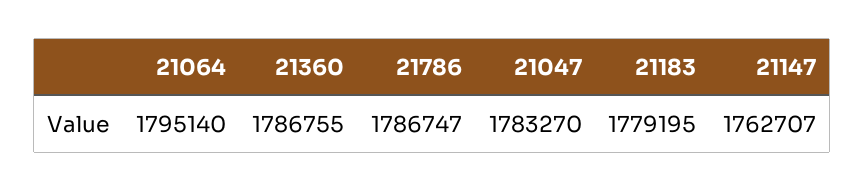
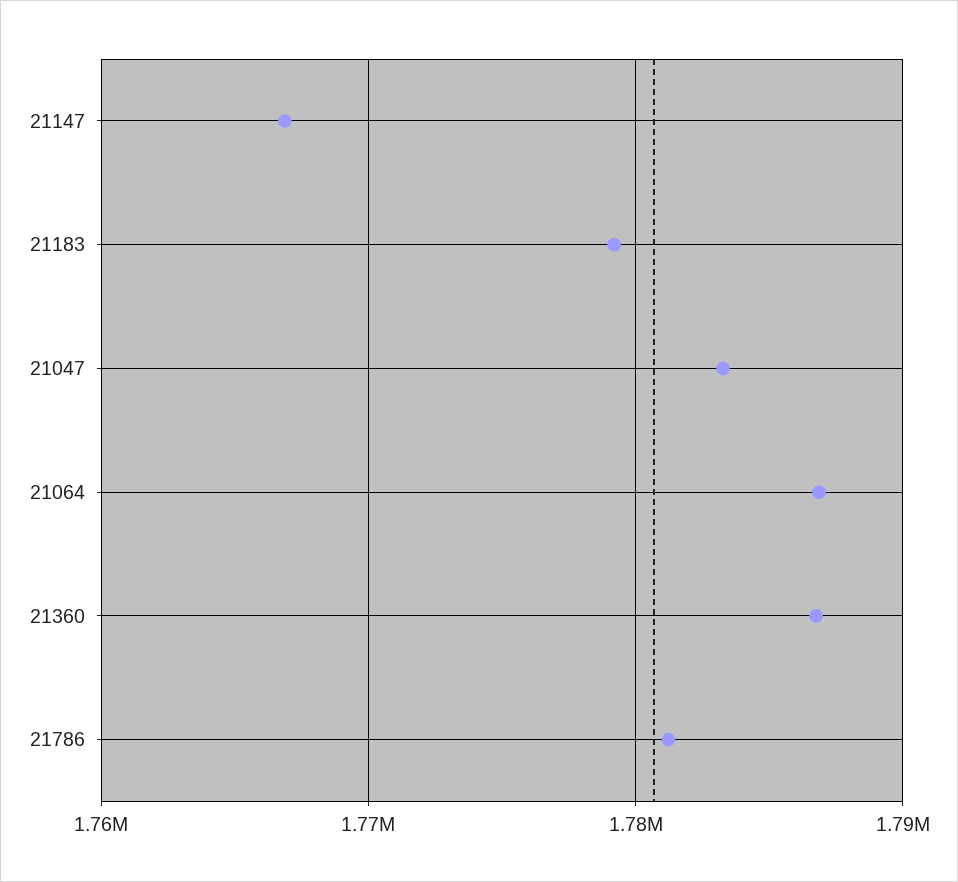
21064: 1795140 -> 1787000
21786: 1786747 -> 1781000
21147: 1762707 -> 1767000

